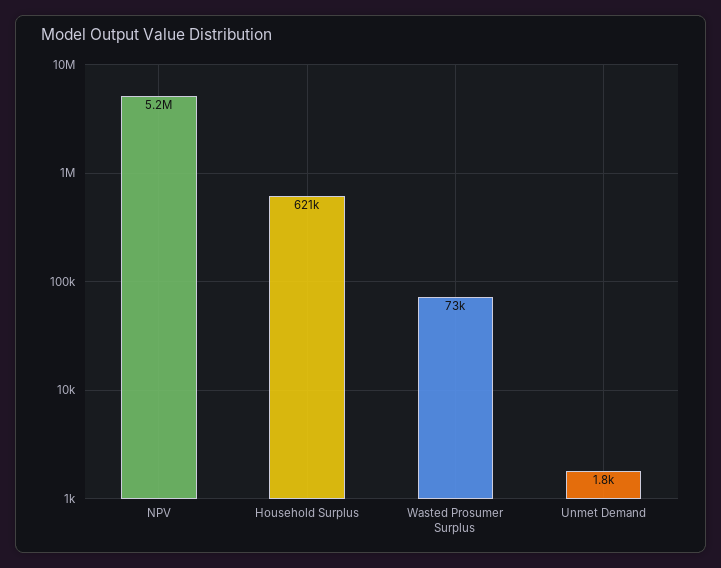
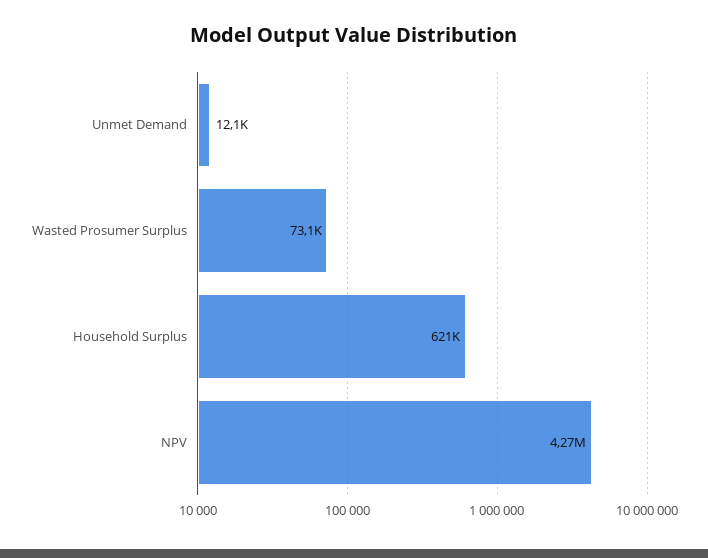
NPV: 5200000 -> 4270000
Unmet Demand: 1800 -> 12100

